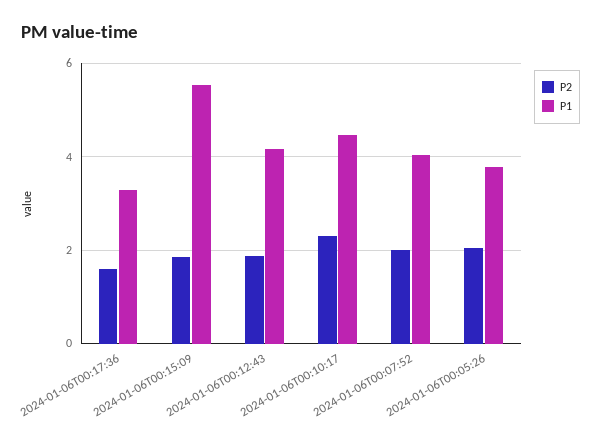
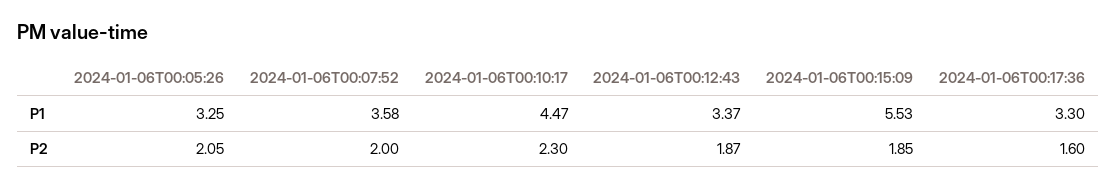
P1, 2024-01-06T00:12:43: 4.2 -> 3.37
P1, 2024-01-06T00:07:52: 4 -> 3.58
P1, 2024-01-06T00:05:26: 3.8 -> 3.25

